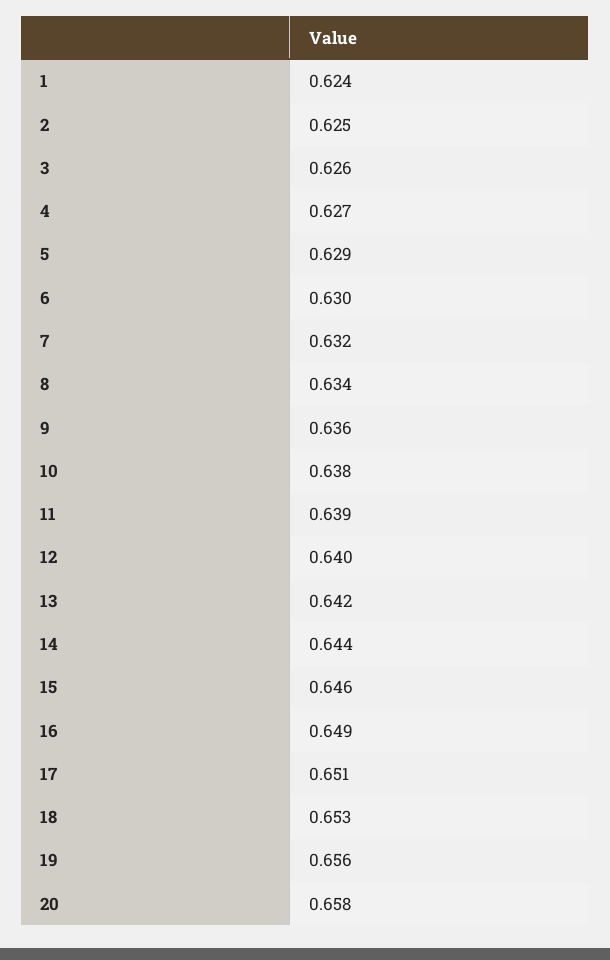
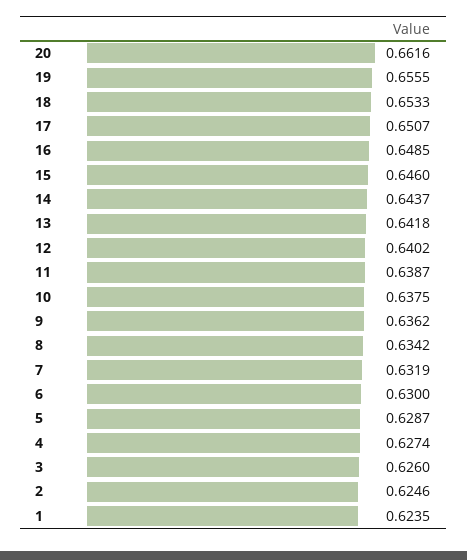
20: 0.658 -> 0.6616

